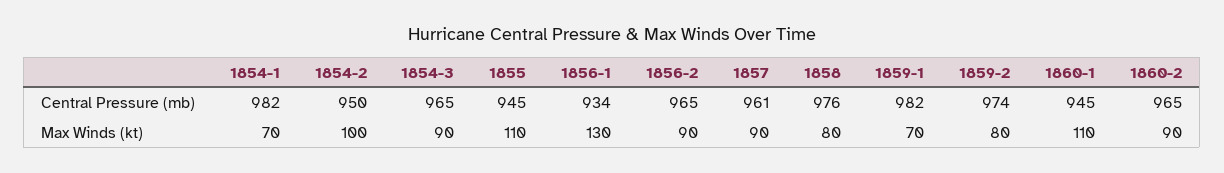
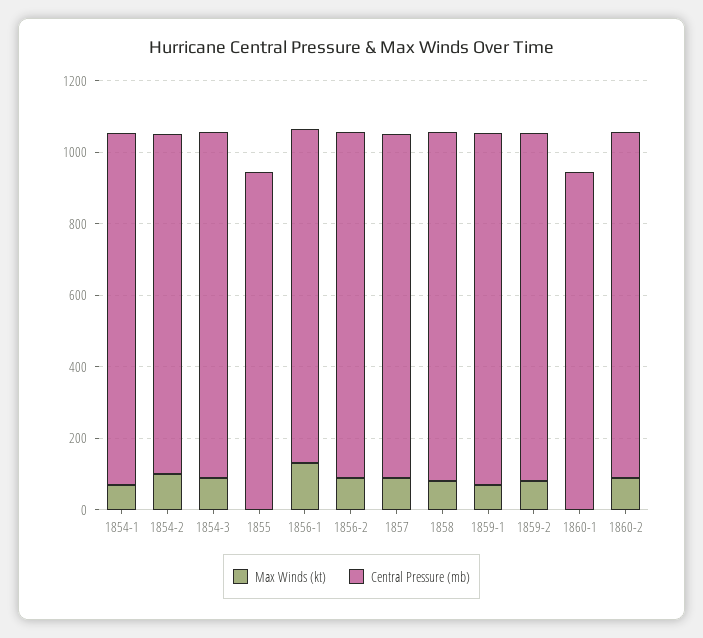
Max Winds (kt), 1855: 110 -> 0
Max Winds (kt), 1860-1: 110 -> 0

